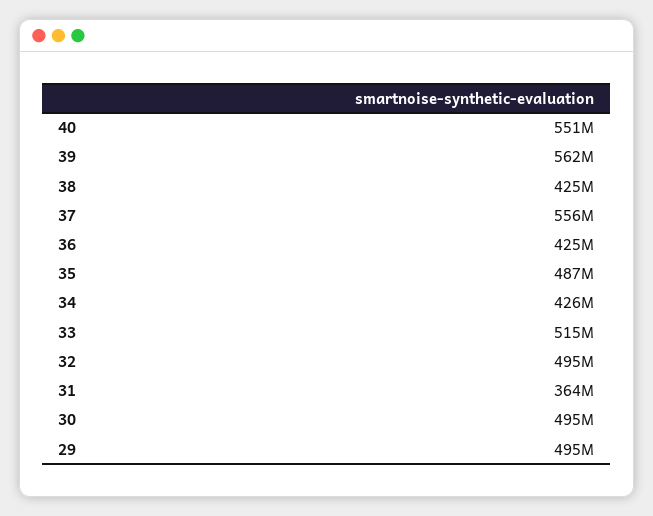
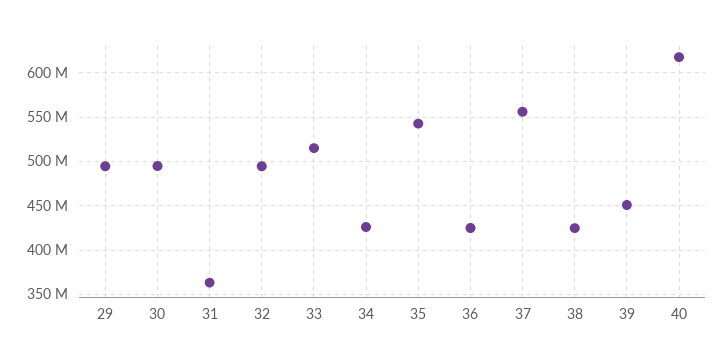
40: 551000000 -> 620000000
39: 562000000 -> 450000000
35: 487000000 -> 540000000

